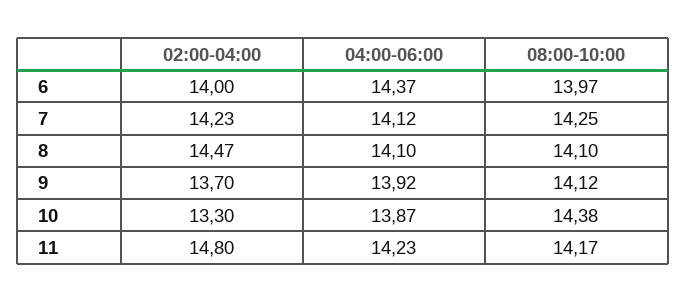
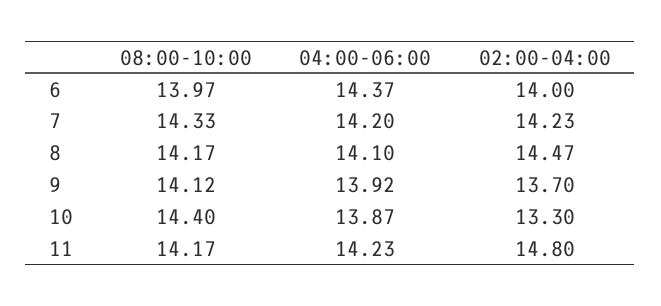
04:00-06:00, 7: 14.12 -> 14.2
08:00-10:00, 7: 14.25 -> 14.33
08:00-10:00, 8: 14.1 -> 14.17
08:00-10:00, 10: 14.38 -> 14.4

